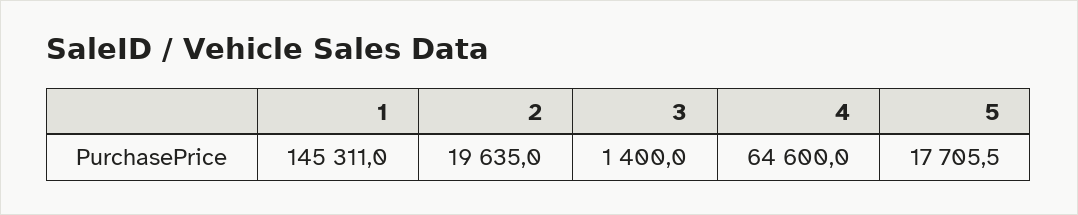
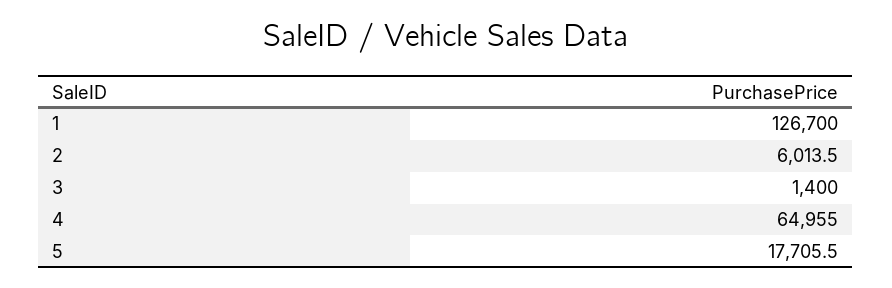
1: 145311 -> 126700
2: 19635 -> 6013.5
4: 64600 -> 64955

